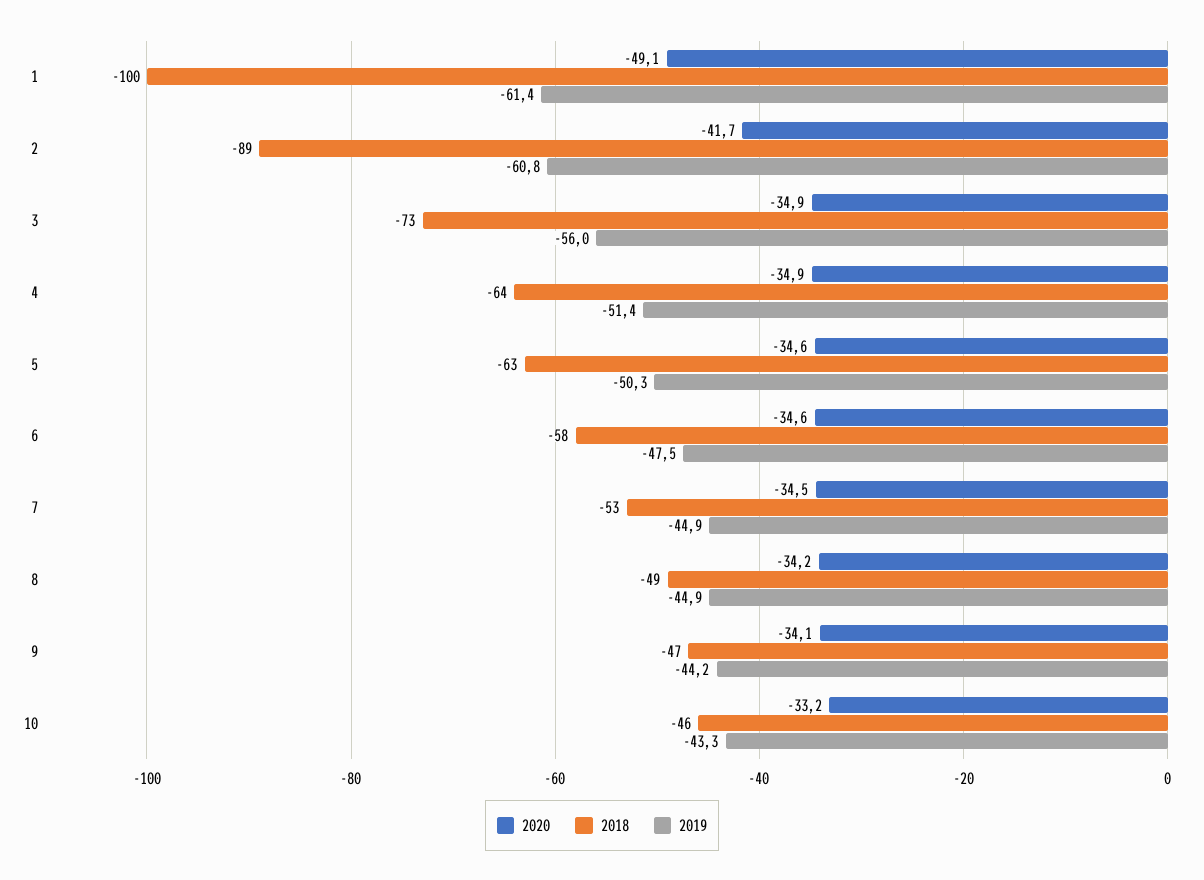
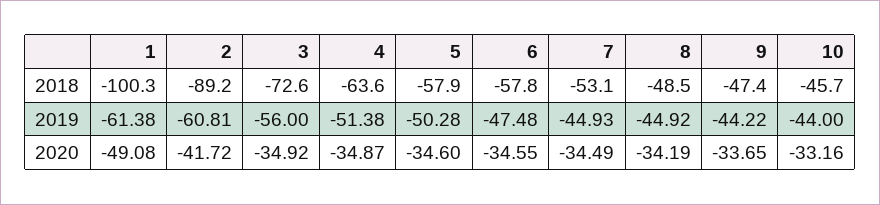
2018, 5: -63 -> -57.9
2020, 9: -34.1 -> -33.65
2019, 10: -43.3 -> -44

